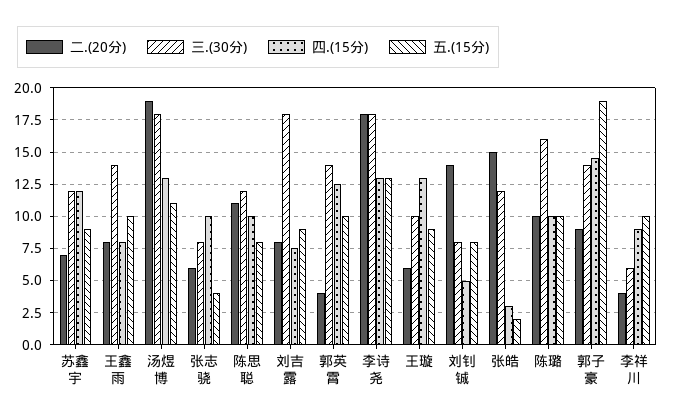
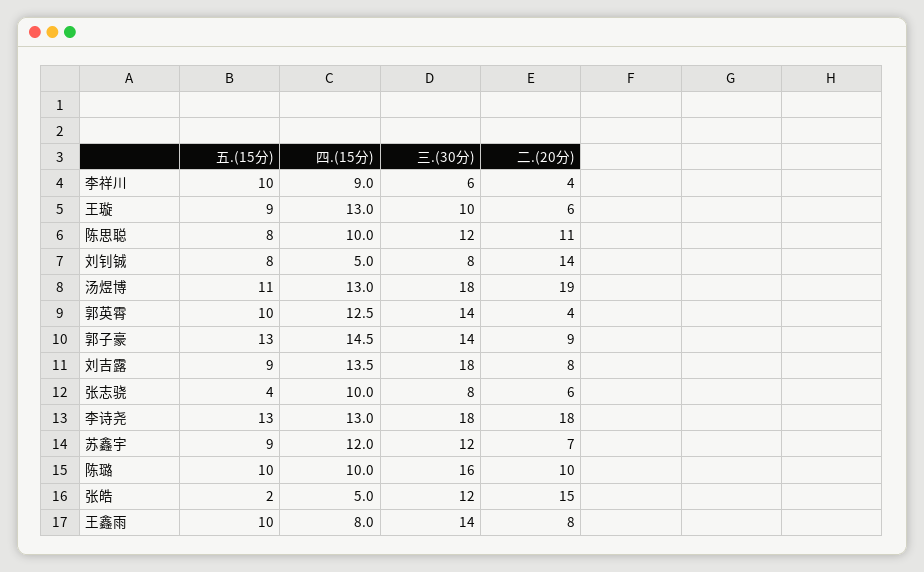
四.(15分), 刘吉露: 7.5 -> 13.5
四.(15分), 张皓: 3 -> 5
五.(15分), 郭子豪: 19 -> 13

